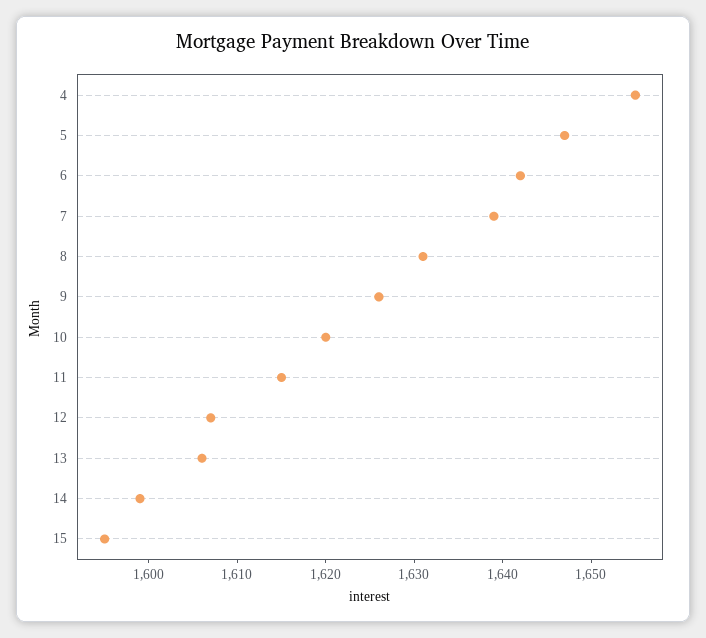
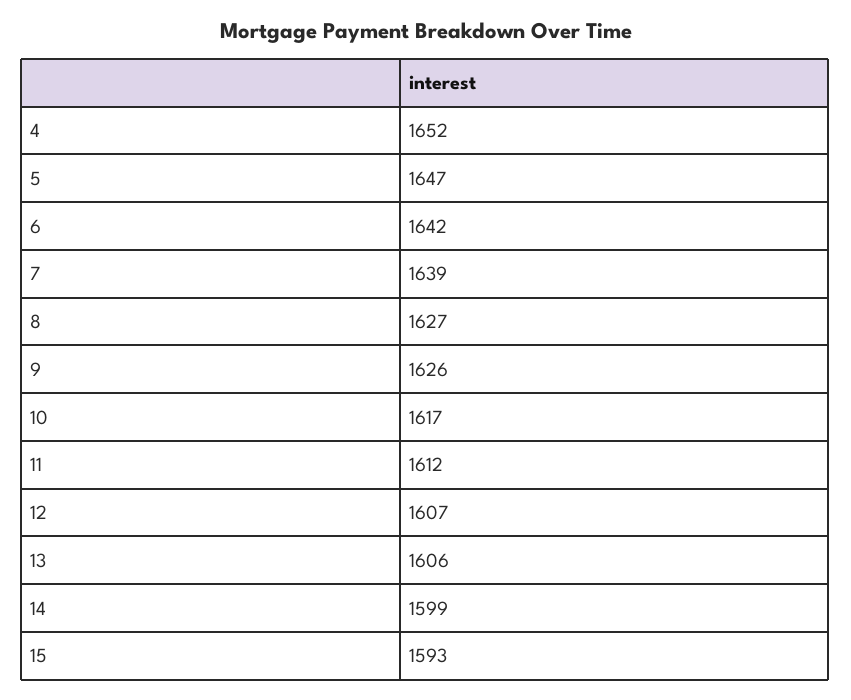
4: 1655 -> 1652
8: 1631 -> 1627
10: 1620 -> 1617
11: 1615 -> 1612
15: 1595 -> 1593

